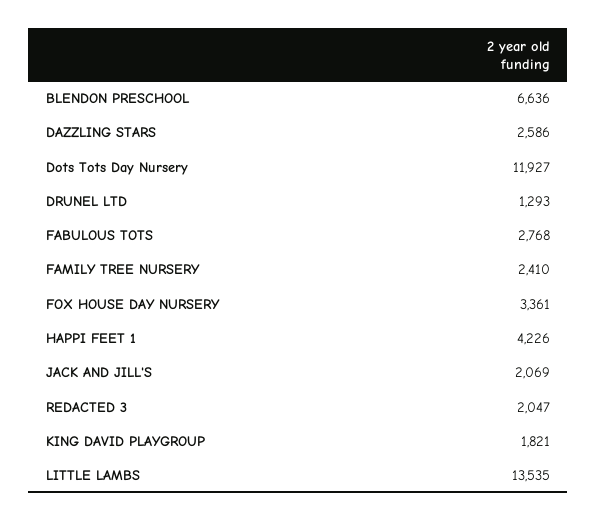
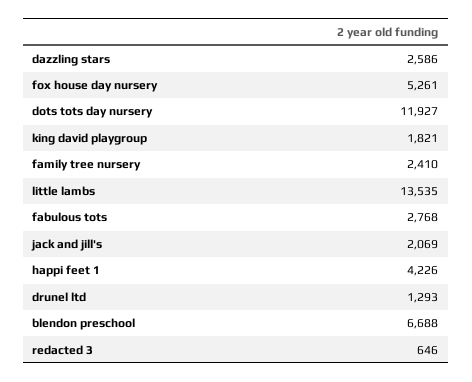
BLENDON PRESCHOOL: 6636 -> 6688
FOX HOUSE DAY NURSERY: 3361 -> 5261
REDACTED 3: 2047 -> 646

